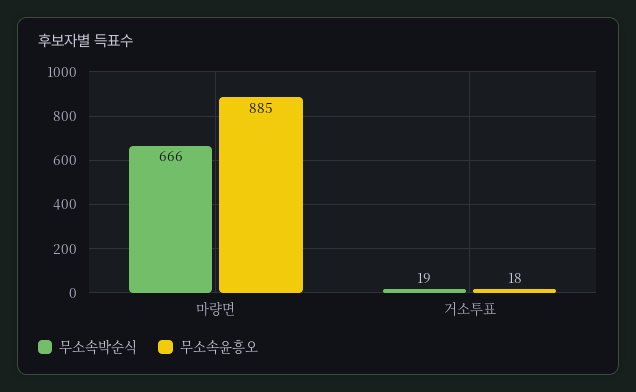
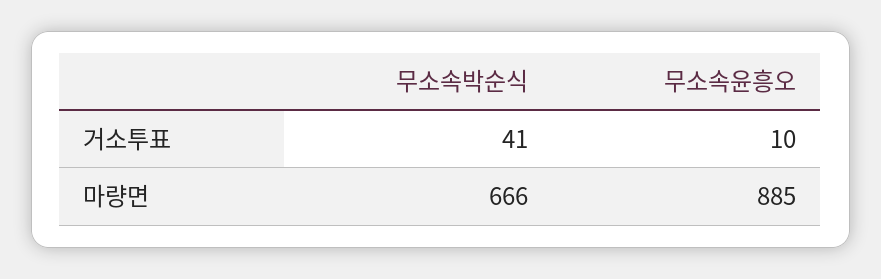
무소속박순식, 거소투표: 19 -> 41
무소속윤흥오, 거소투표: 18 -> 10

